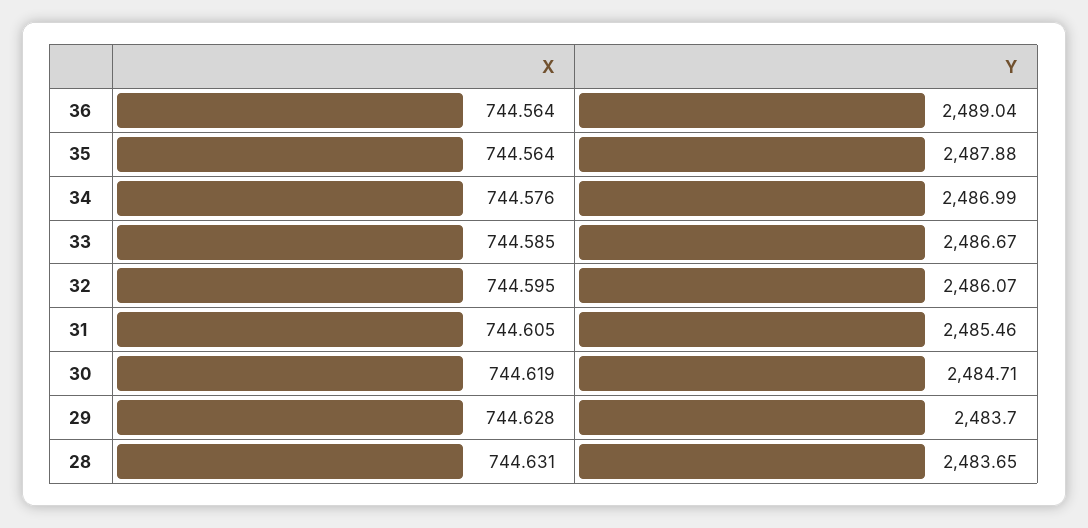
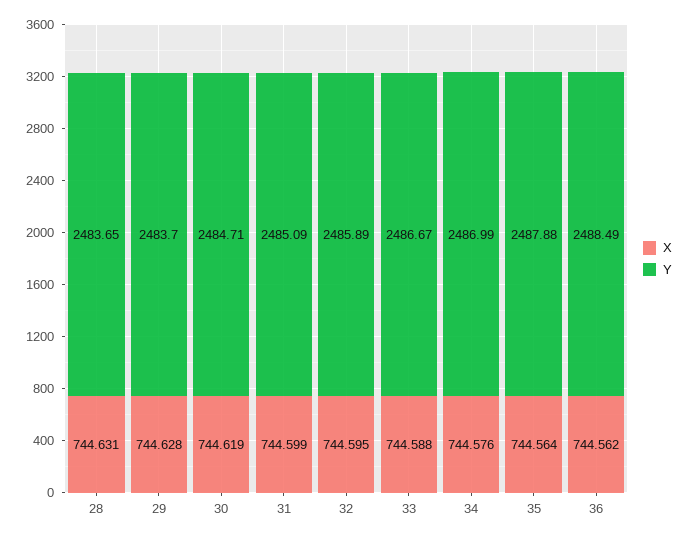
X, 36: 744.564 -> 744.562
Y, 36: 2489.04 -> 2488.49
X, 33: 744.585 -> 744.588
Y, 32: 2486.07 -> 2485.89
X, 31: 744.605 -> 744.599
Y, 31: 2485.46 -> 2485.09

